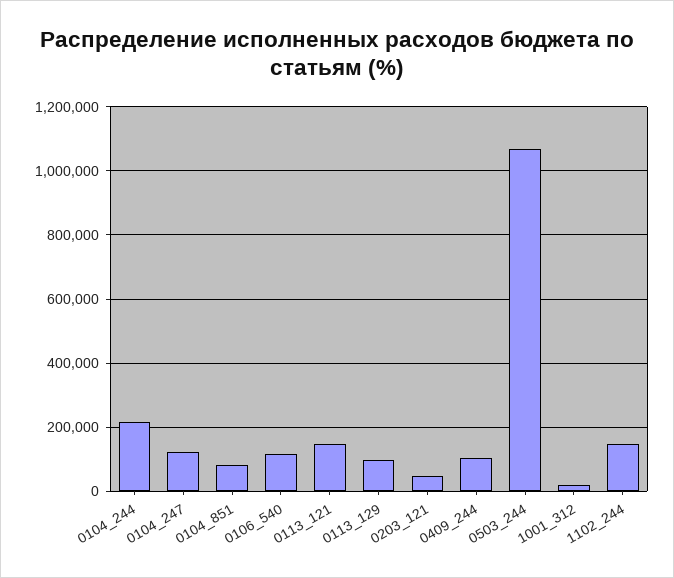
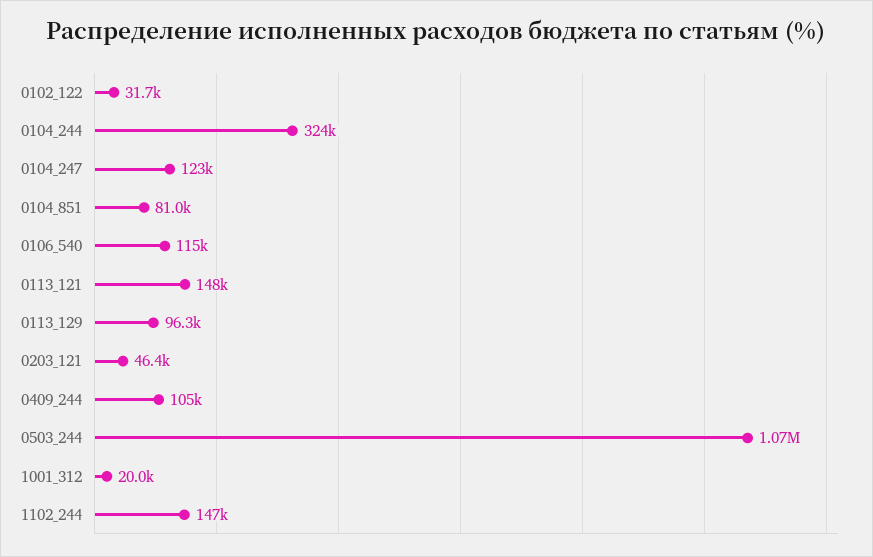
0104_244: 220000 -> 324000
0102_122: none -> 31700

